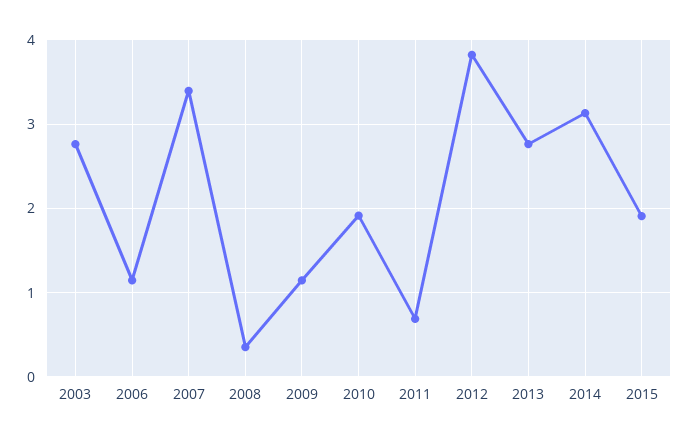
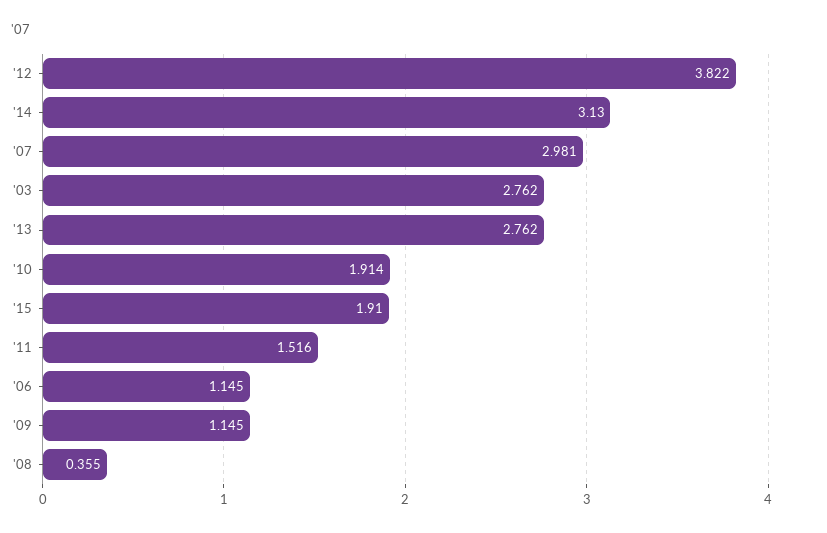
2007: 3.4 -> 2.981
2011: 0.7 -> 1.516

